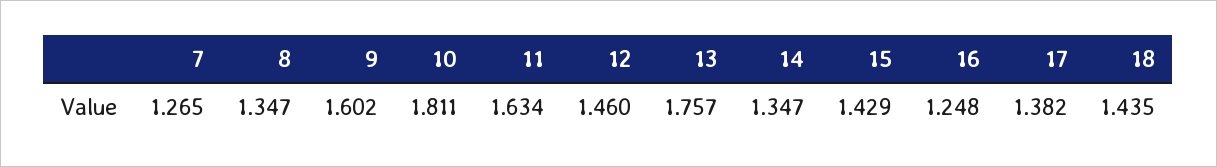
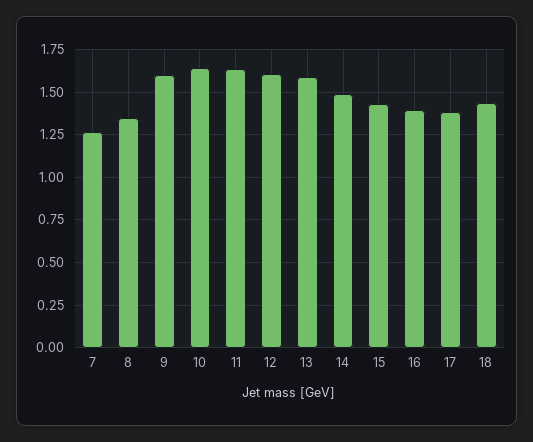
10: 1.811 -> 1.65
12: 1.46 -> 1.6
13: 1.757 -> 1.6
14: 1.347 -> 1.5
16: 1.248 -> 1.4

